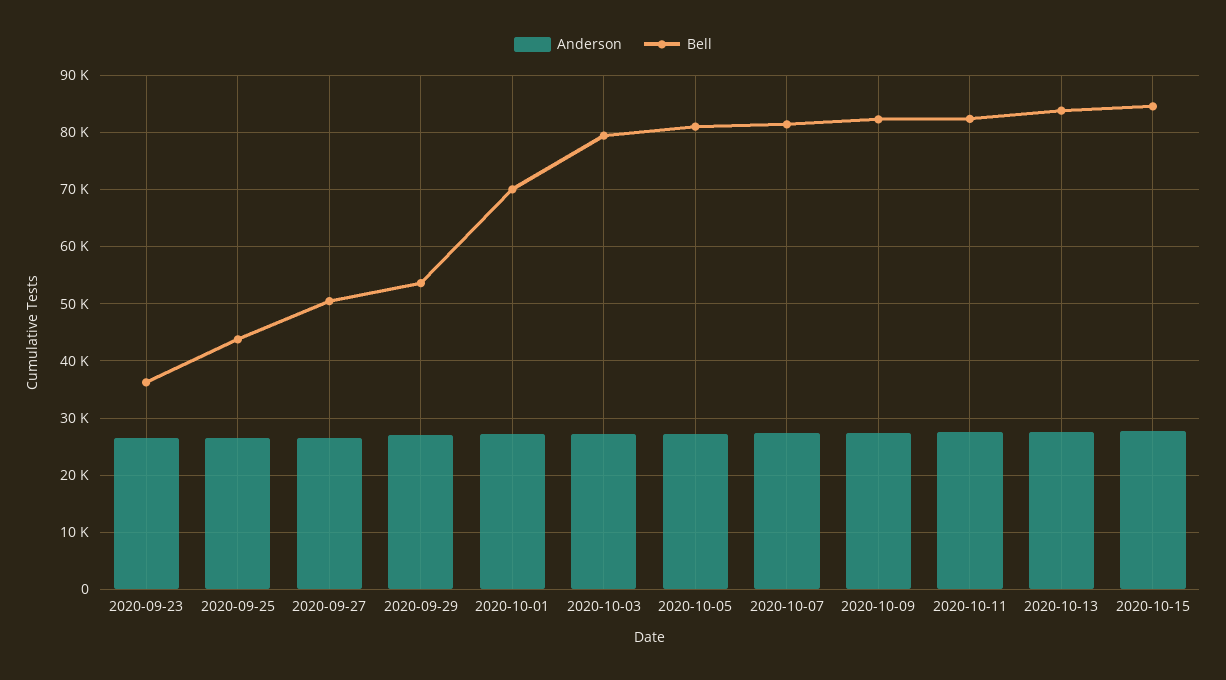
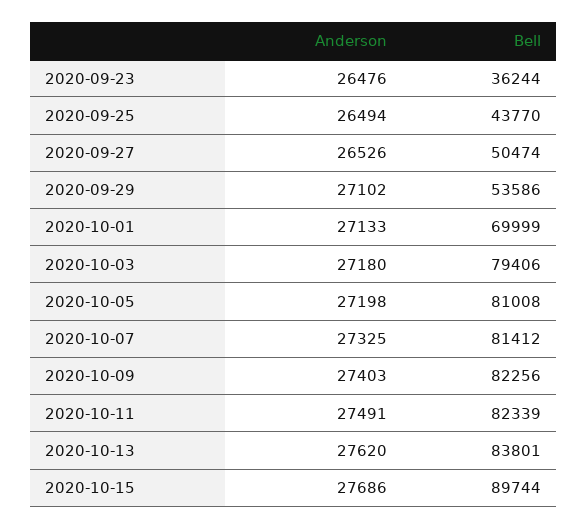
Bell, 2020-10-15: 84000 -> 89744

